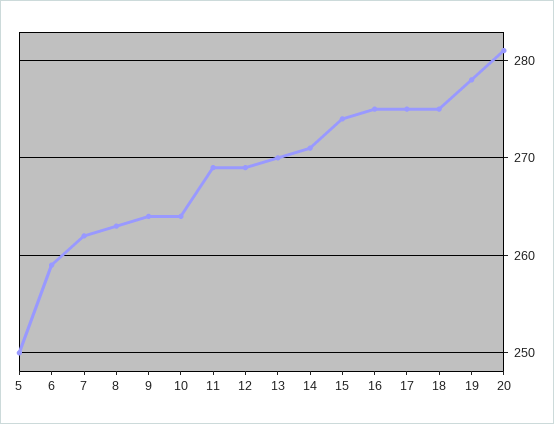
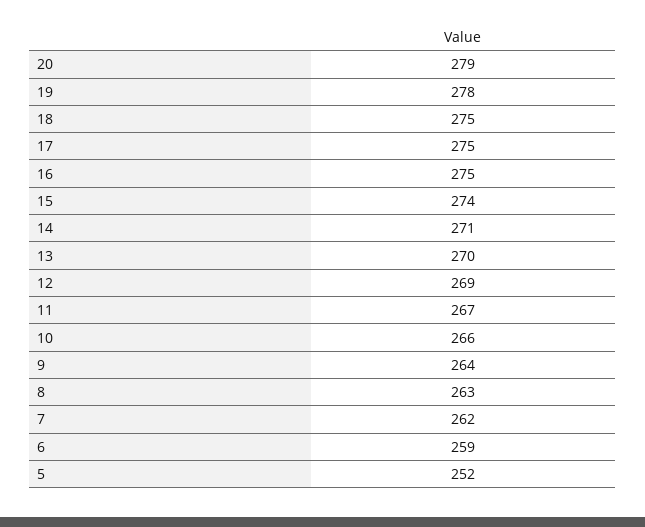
5: 250 -> 252
10: 264 -> 266
11: 269 -> 267
20: 281 -> 279

